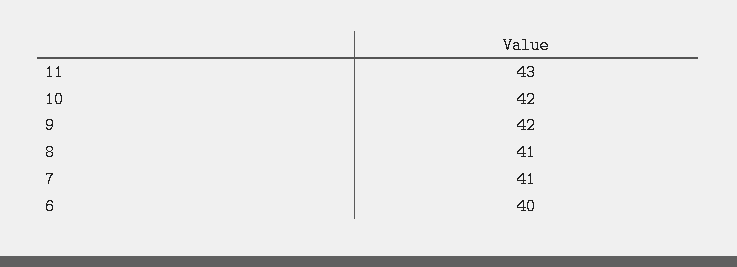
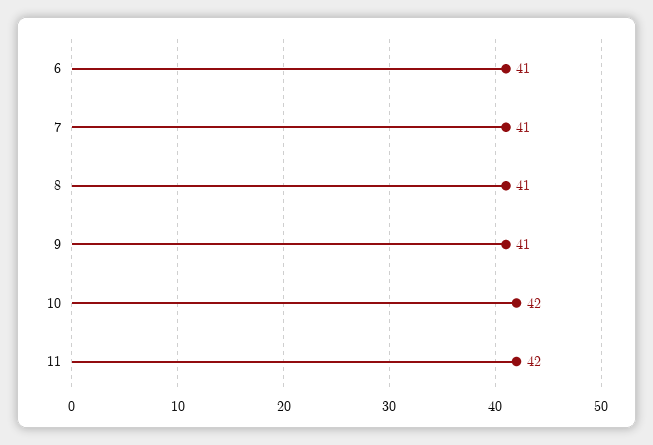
11: 43 -> 42
9: 42 -> 41
6: 40 -> 41

